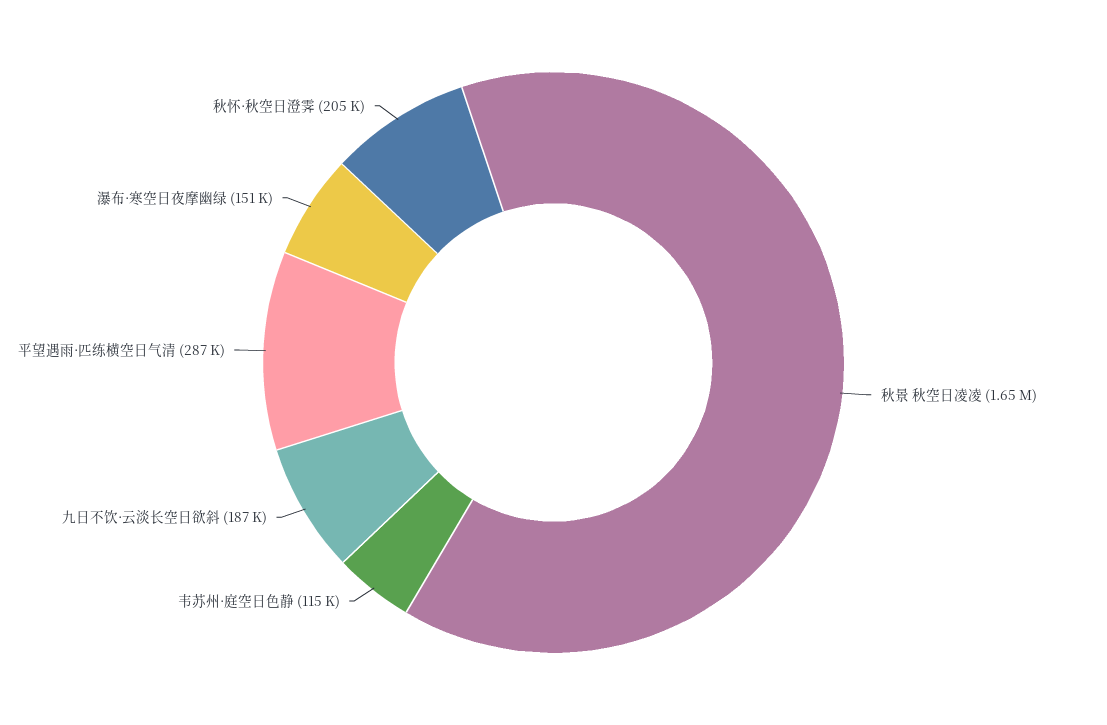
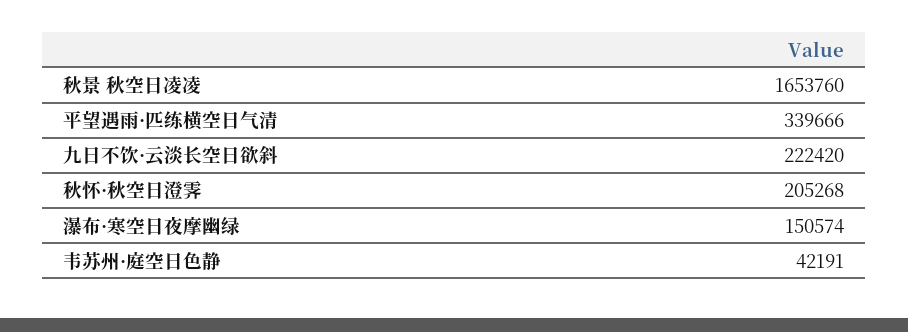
韦苏州·庭空日色静: 115000 -> 42191
九日不饮·云淡长空日欲斜: 187000 -> 222420
平望遇雨·匹练横空日气清: 287000 -> 339666

